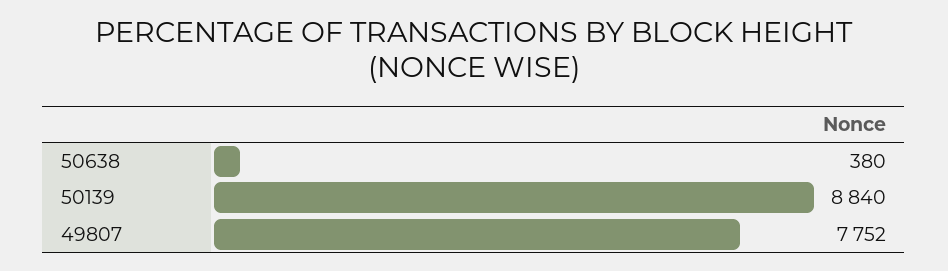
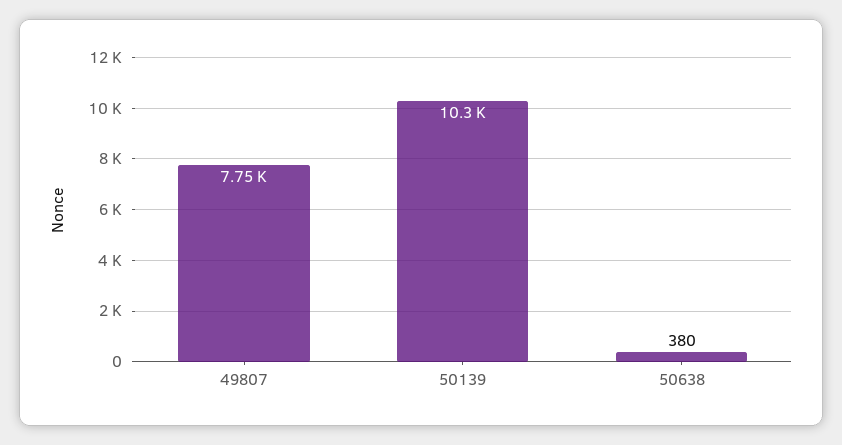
50139: 8840 -> 10300

